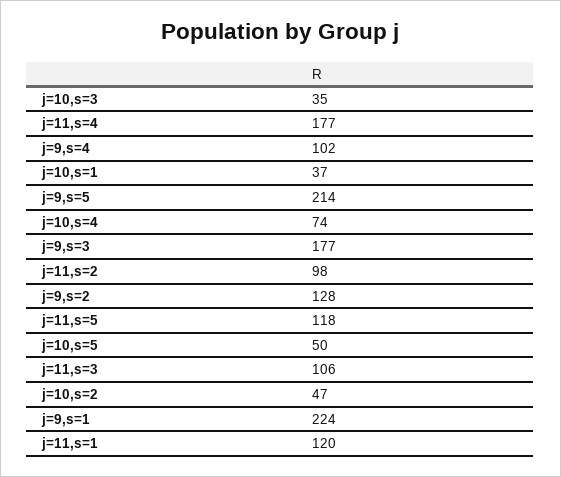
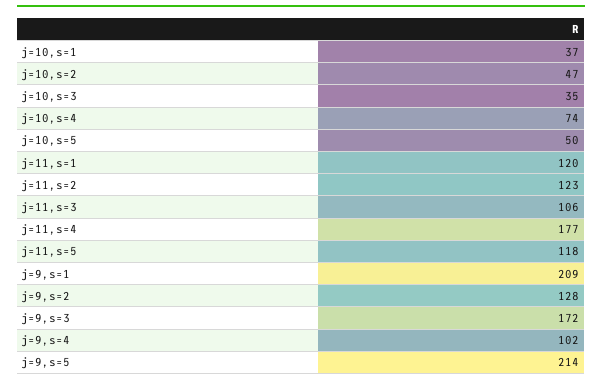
j=9,s=3: 177 -> 172
j=11,s=2: 98 -> 123
j=9,s=1: 224 -> 209

